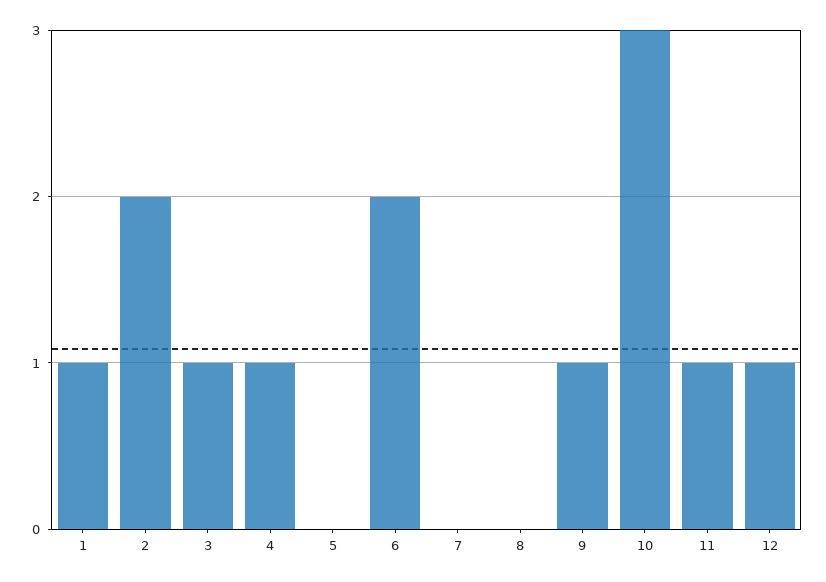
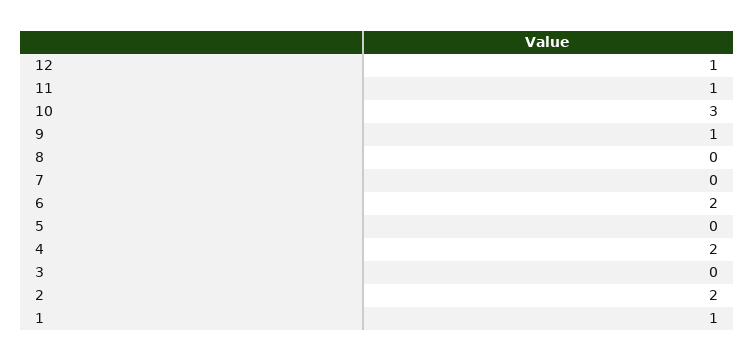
3: 1 -> 0
4: 1 -> 2

